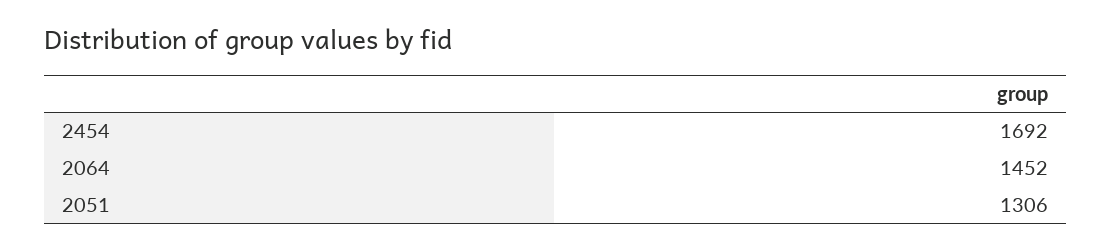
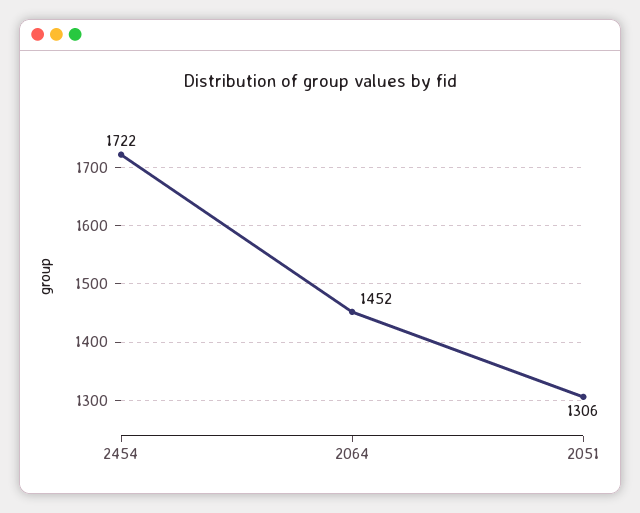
2454: 1692 -> 1722

